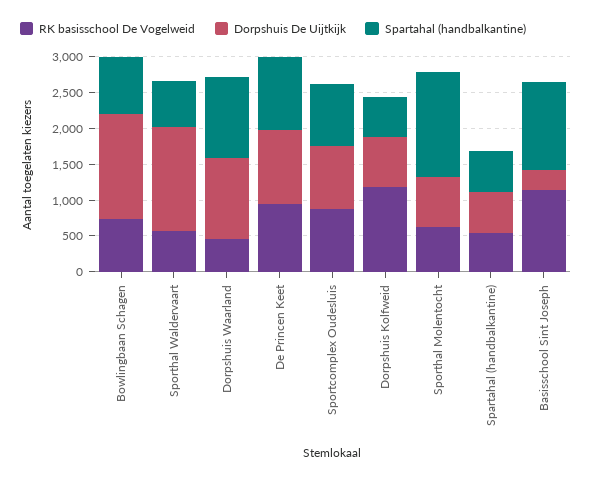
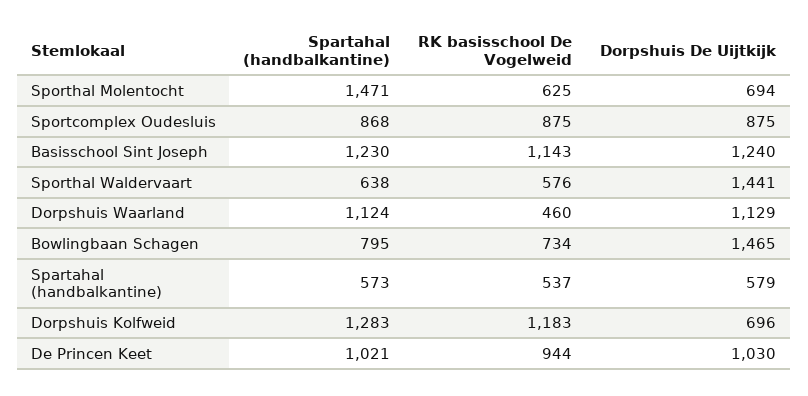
Spartahal (handbalkantine), Dorpshuis Kolfweid: 500 -> 1283
Dorpshuis De Uijtkijk, Basisschool Sint Joseph: 250 -> 1240

